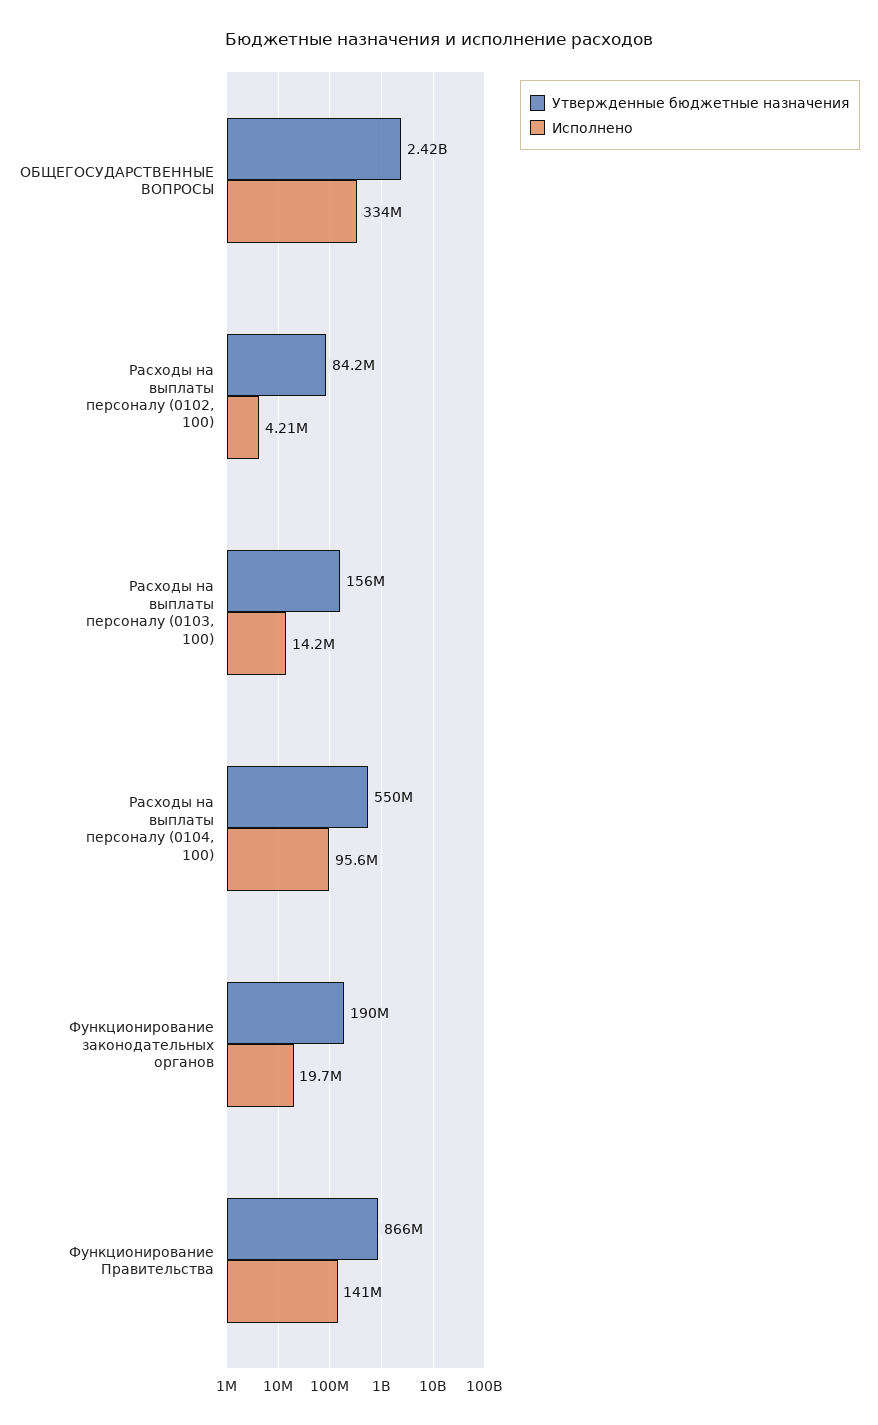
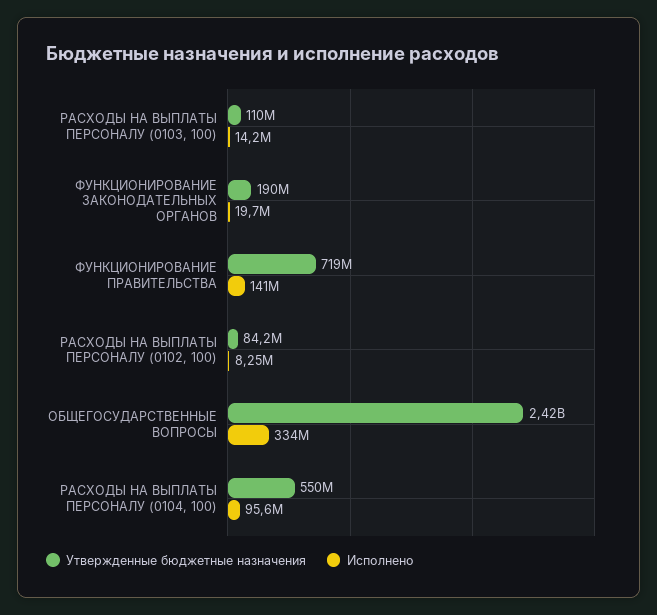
Исполнено, Расходы на выплаты персоналу (0102, 100): 4210000 -> 8250000
Утвержденные бюджетные назначения, Расходы на выплаты персоналу (0103, 100): 156000000 -> 110000000
Утвержденные бюджетные назначения, Функционирование Правительства: 866000000 -> 719000000

